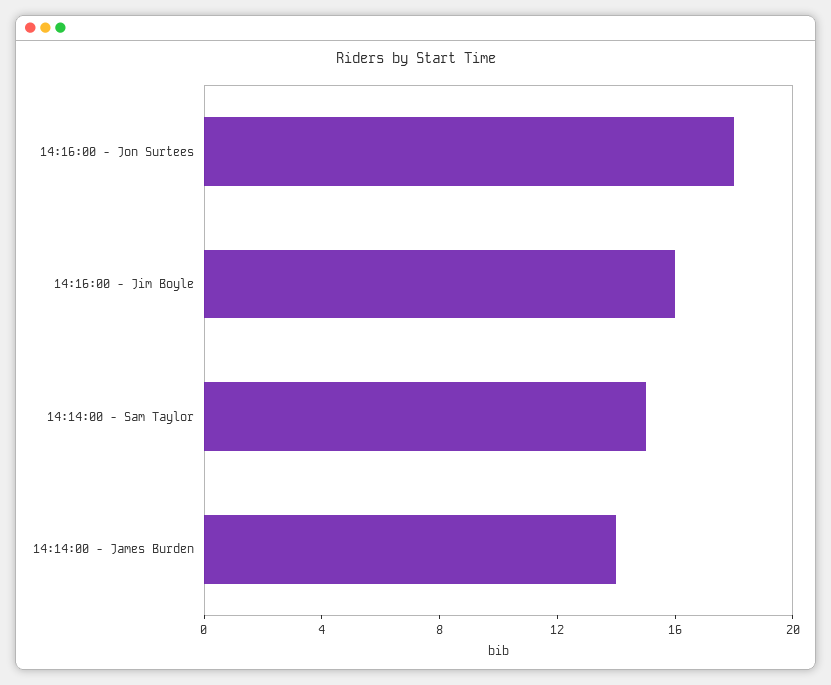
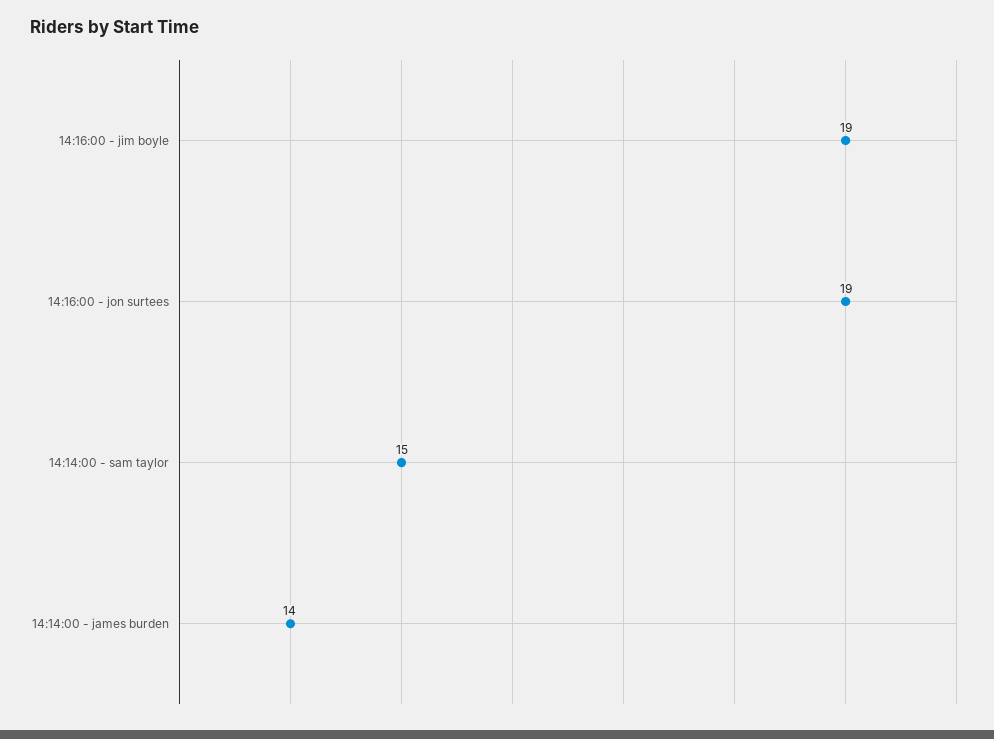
14:16:00 - Jon Surtees: 18 -> 19
14:16:00 - Jim Boyle: 16 -> 19

